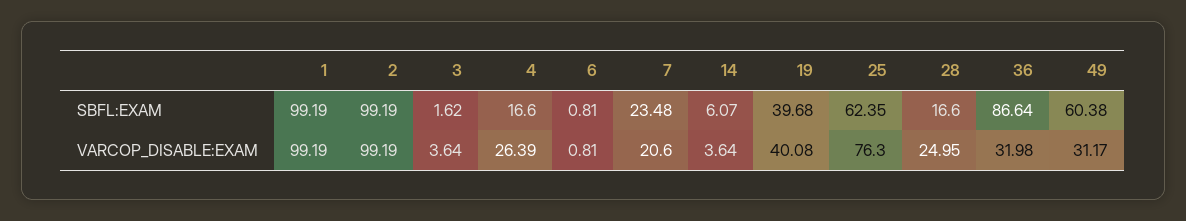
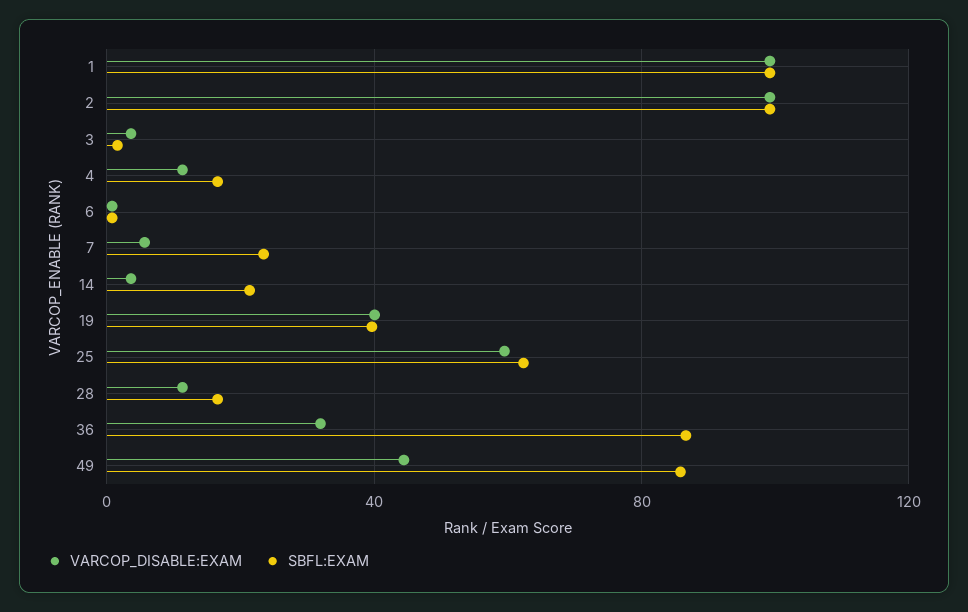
SBFL:EXAM, 14: 6.07 -> 20
SBFL:EXAM, 49: 60.38 -> 85
VARCOP_DISABLE:EXAM, 4: 26.39 -> 10
VARCOP_DISABLE:EXAM, 7: 20.6 -> 5
VARCOP_DISABLE:EXAM, 25: 76.3 -> 60
VARCOP_DISABLE:EXAM, 28: 24.95 -> 10
VARCOP_DISABLE:EXAM, 49: 31.17 -> 45

